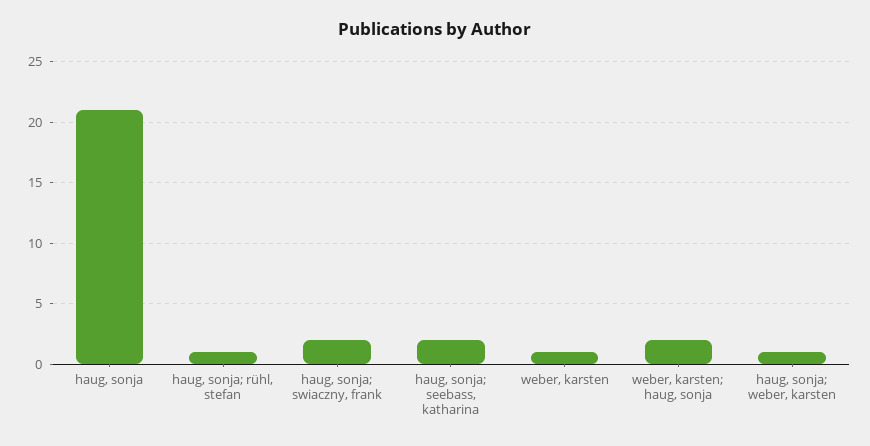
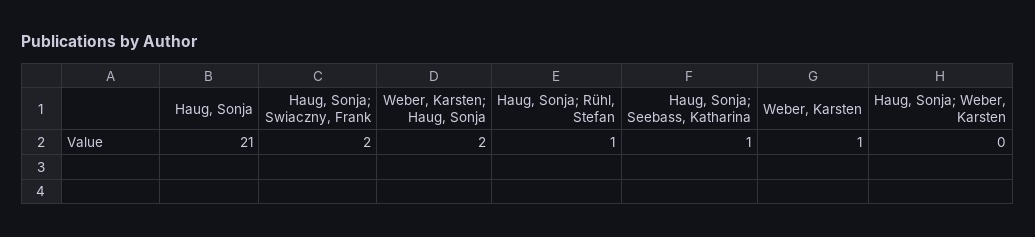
haug, sonja; seebass, katharina: 2 -> 1
haug, sonja; weber, karsten: 1 -> 0

